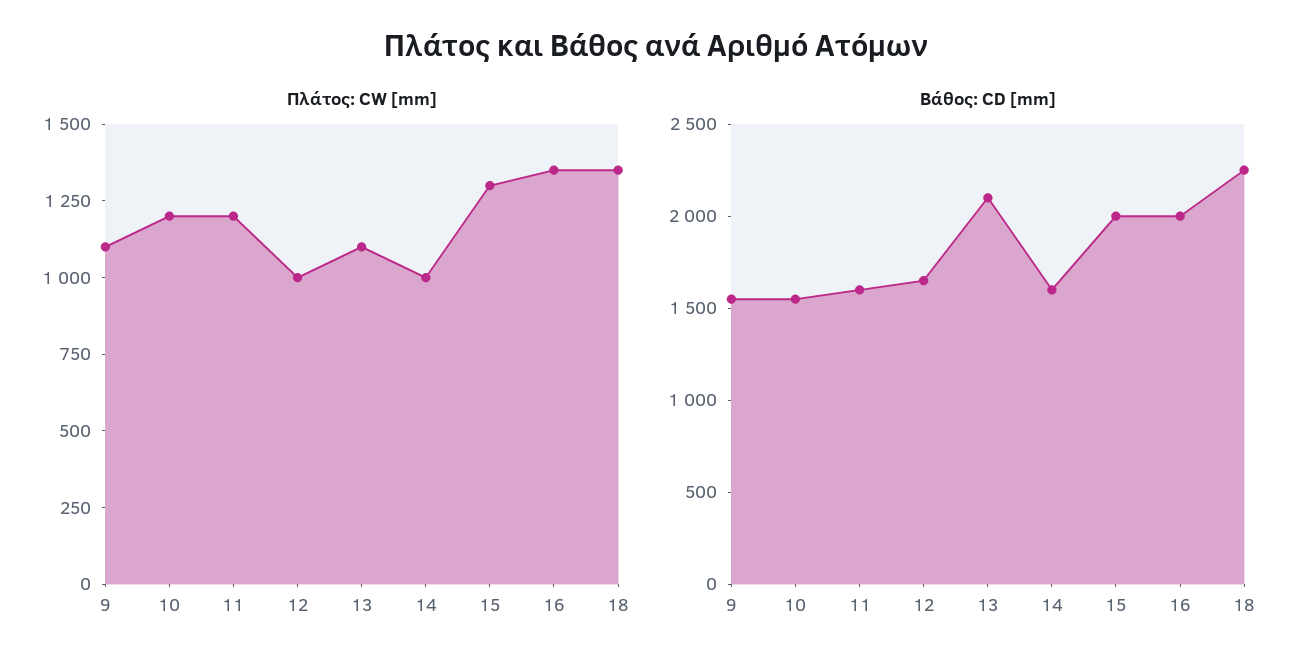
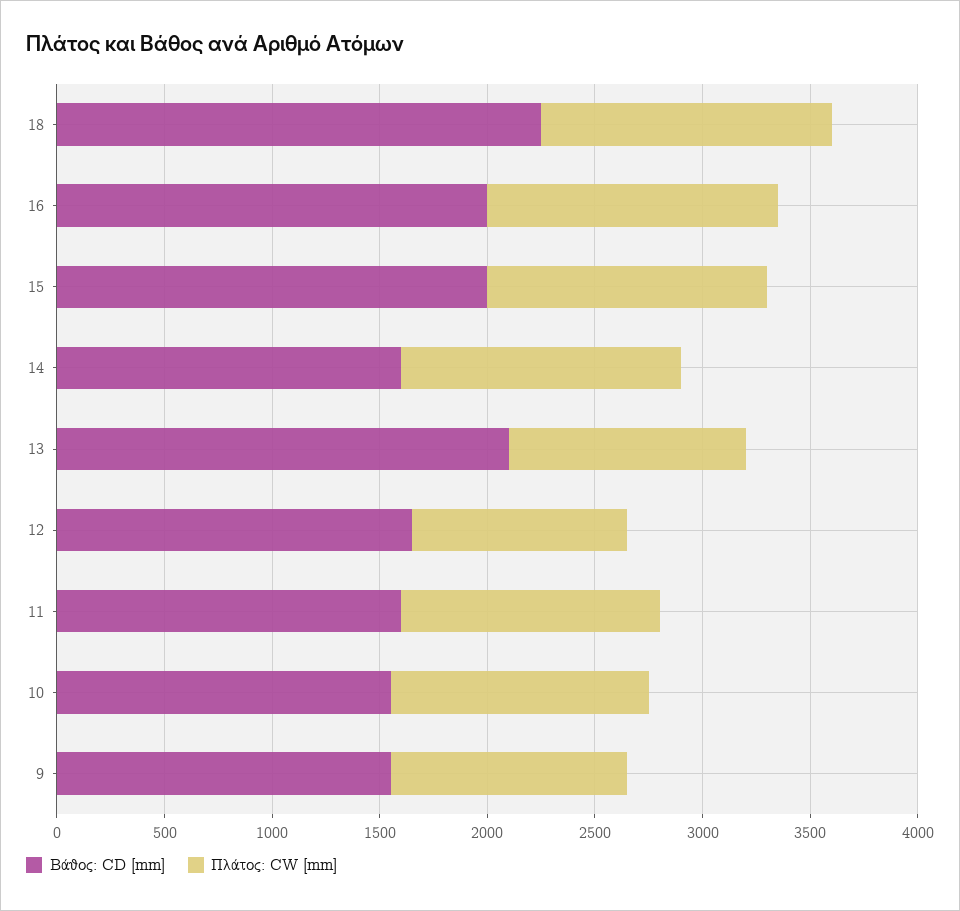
Πλάτος: CW [mm], 14: 1000 -> 1300

